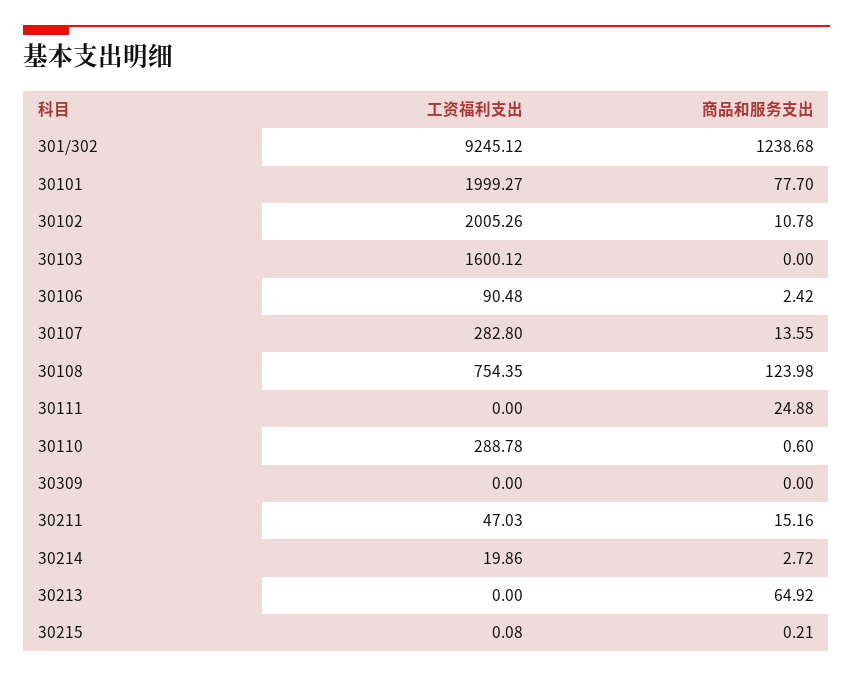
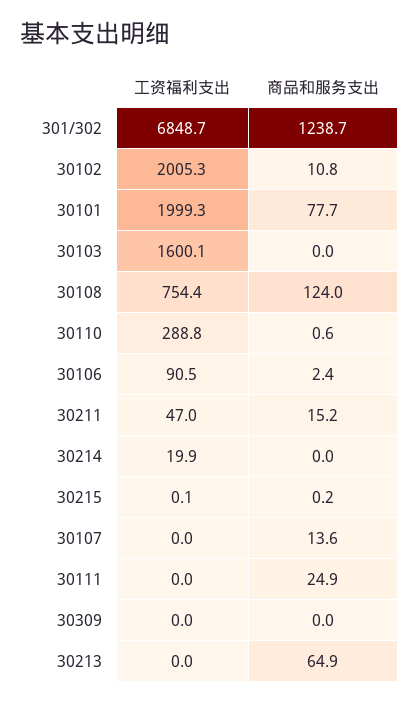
工资福利支出, 301/302: 9245.12 -> 6848.7
工资福利支出, 30107: 282.8 -> 0
商品和服务支出, 30214: 2.72 -> 0

